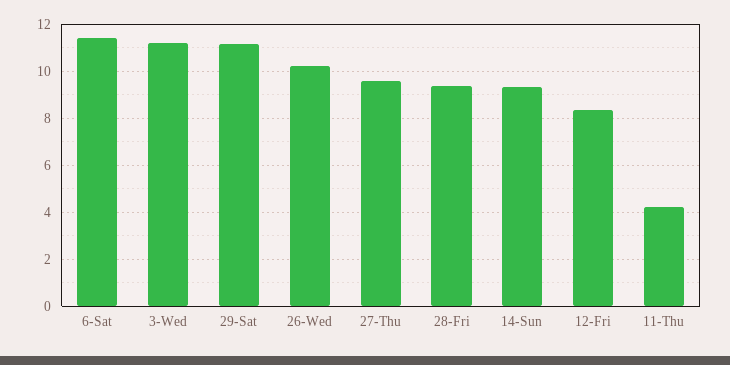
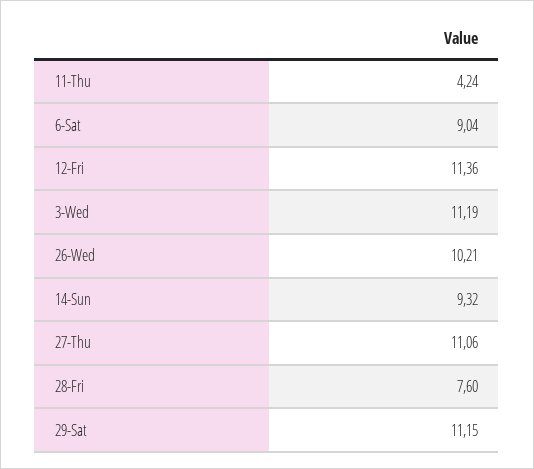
6-Sat: 11.5 -> 9.04
27-Thu: 9.5 -> 11.06
28-Fri: 9.5 -> 7.6
12-Fri: 8.5 -> 11.36

